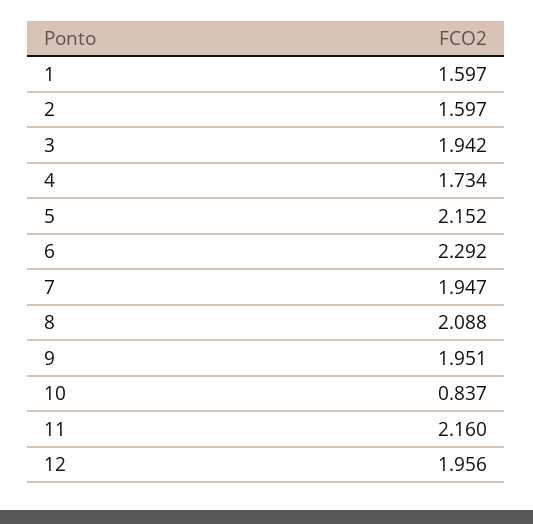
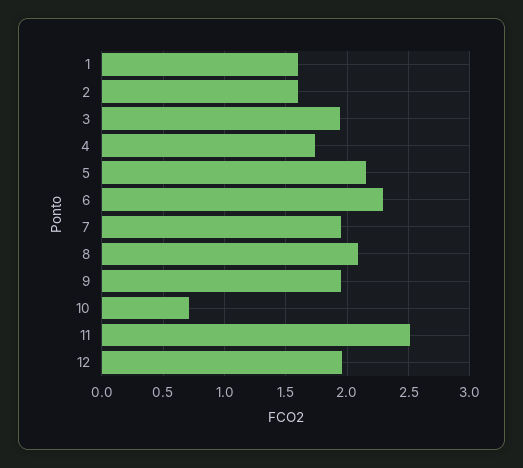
10: 0.837 -> 0.7
11: 2.16 -> 2.5

